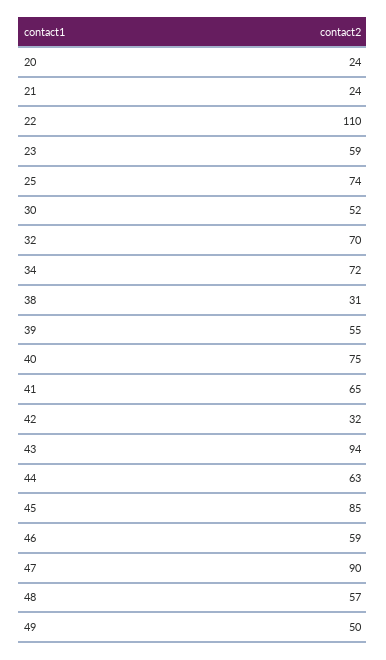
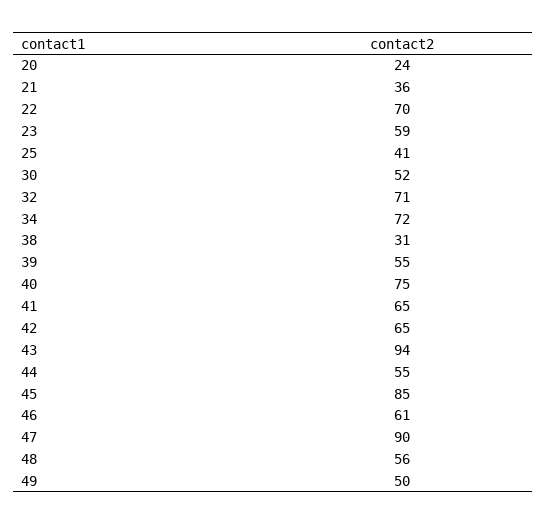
21: 24 -> 36
22: 110 -> 70
25: 74 -> 41
32: 70 -> 71
42: 32 -> 65
44: 63 -> 55
46: 59 -> 61
48: 57 -> 56

